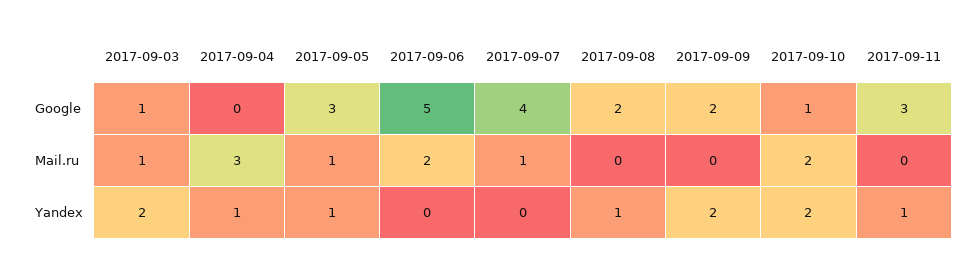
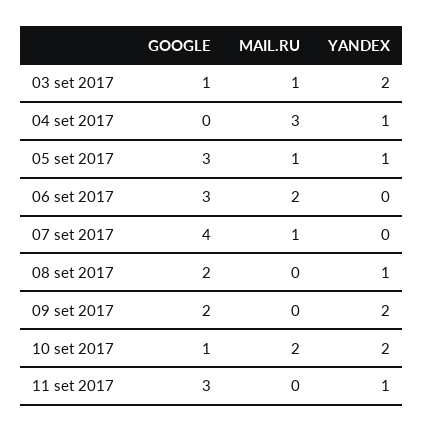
2017-09-06, Google: 5 -> 3

